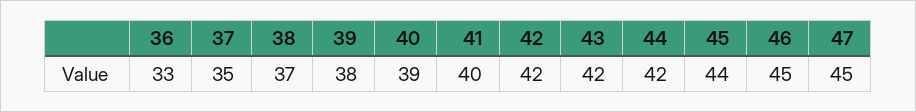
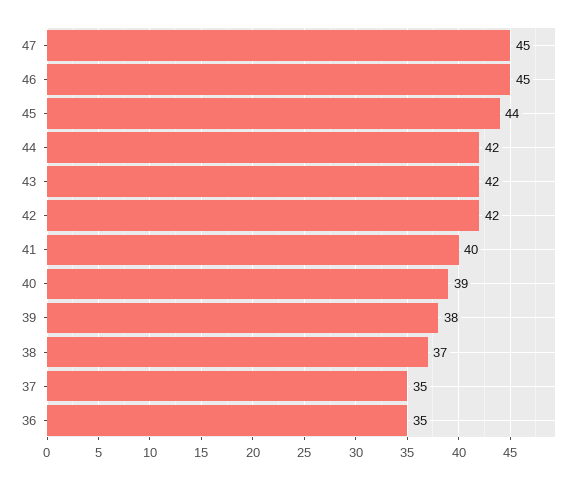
36: 33 -> 35

